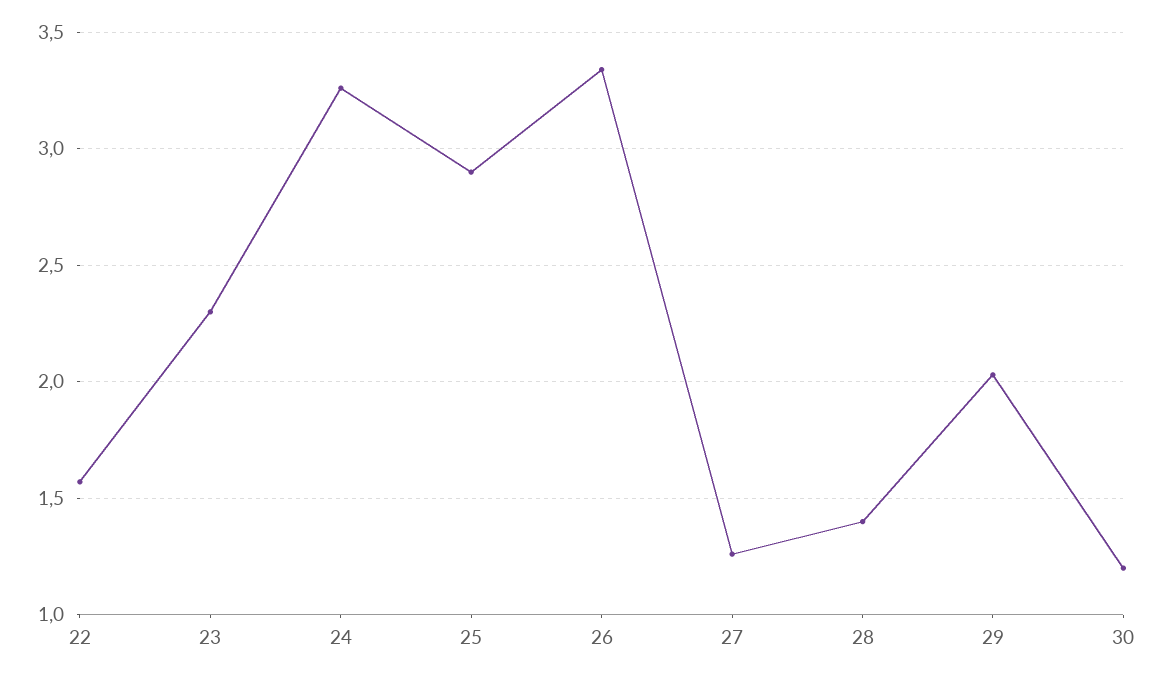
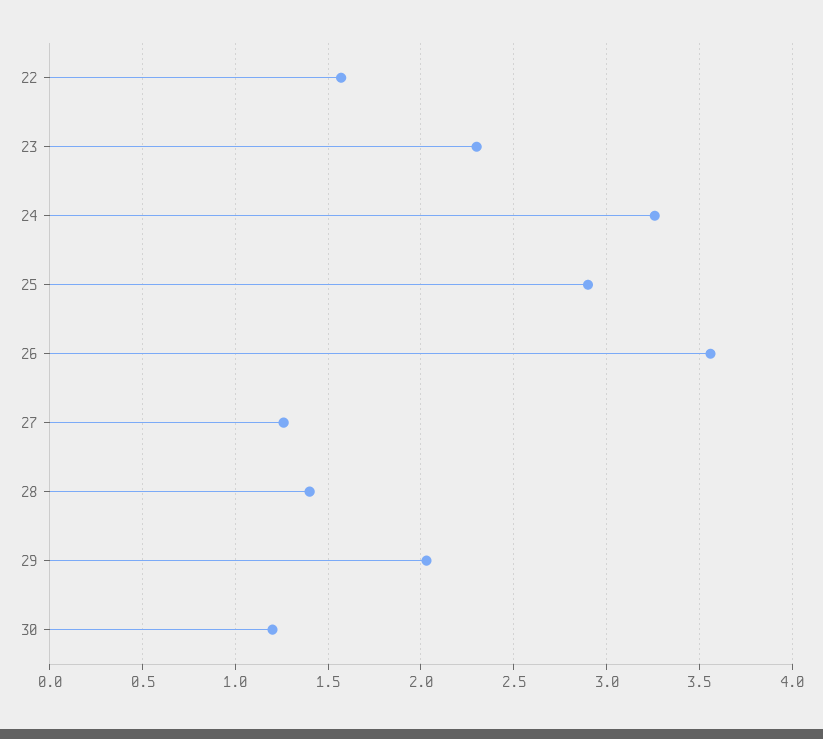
26: 3.35 -> 3.55

